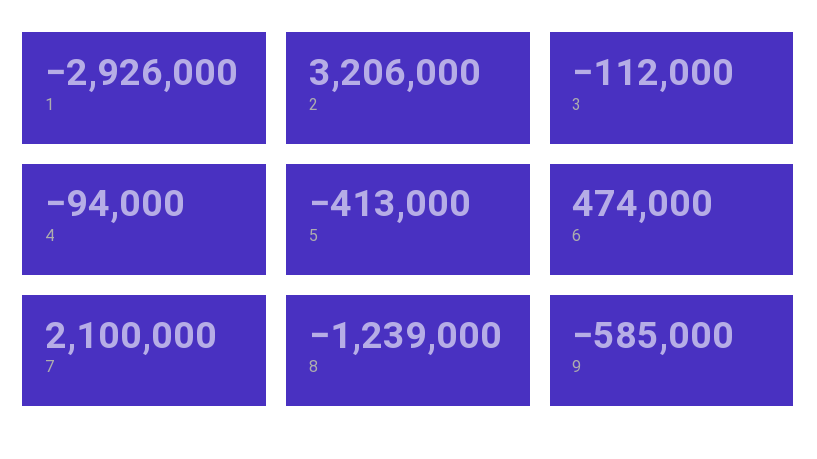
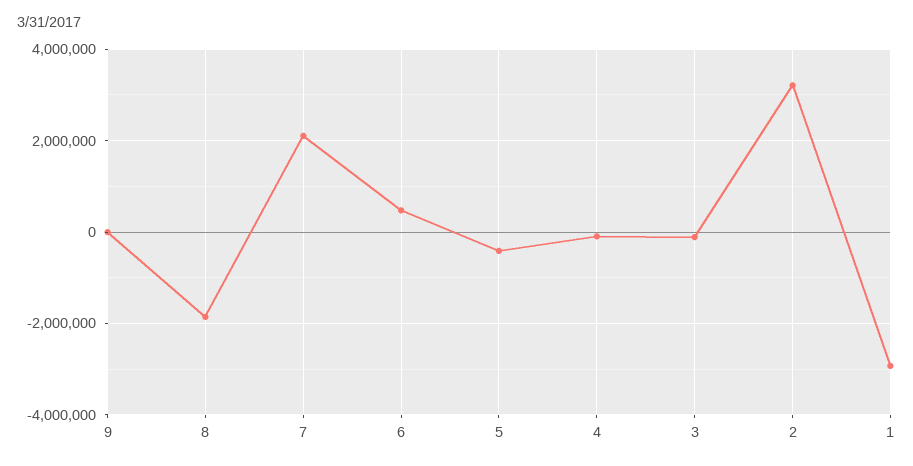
8: -1239000 -> -1800000
9: -585000 -> 0

